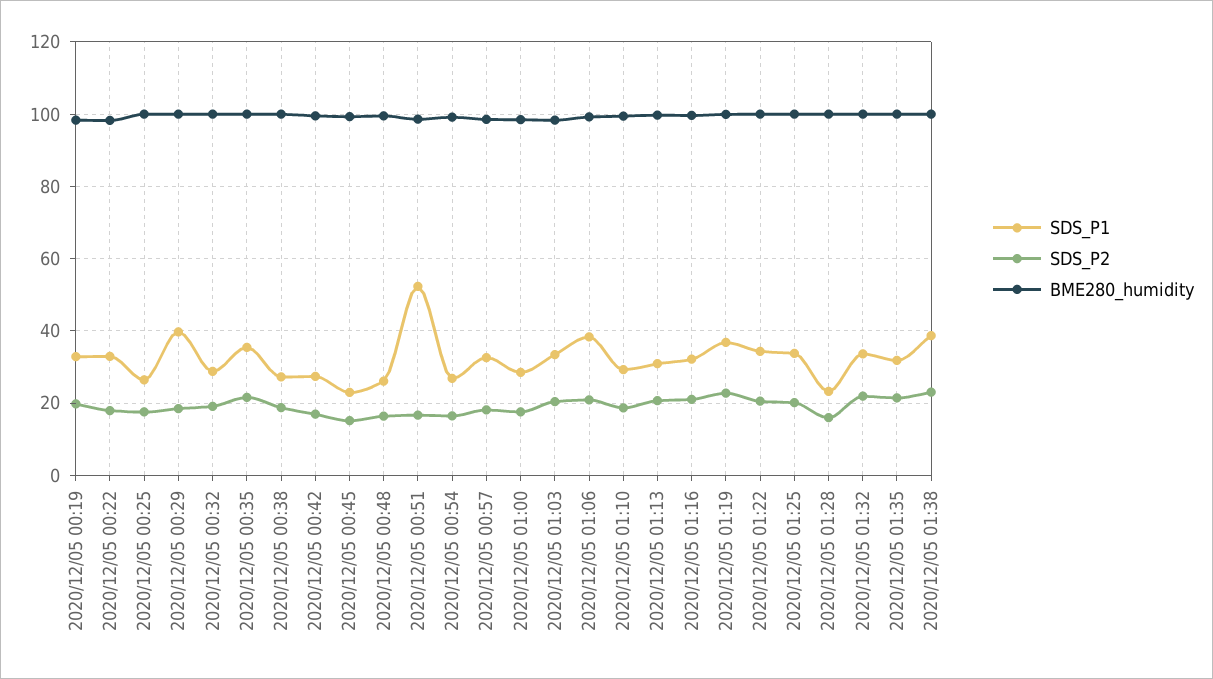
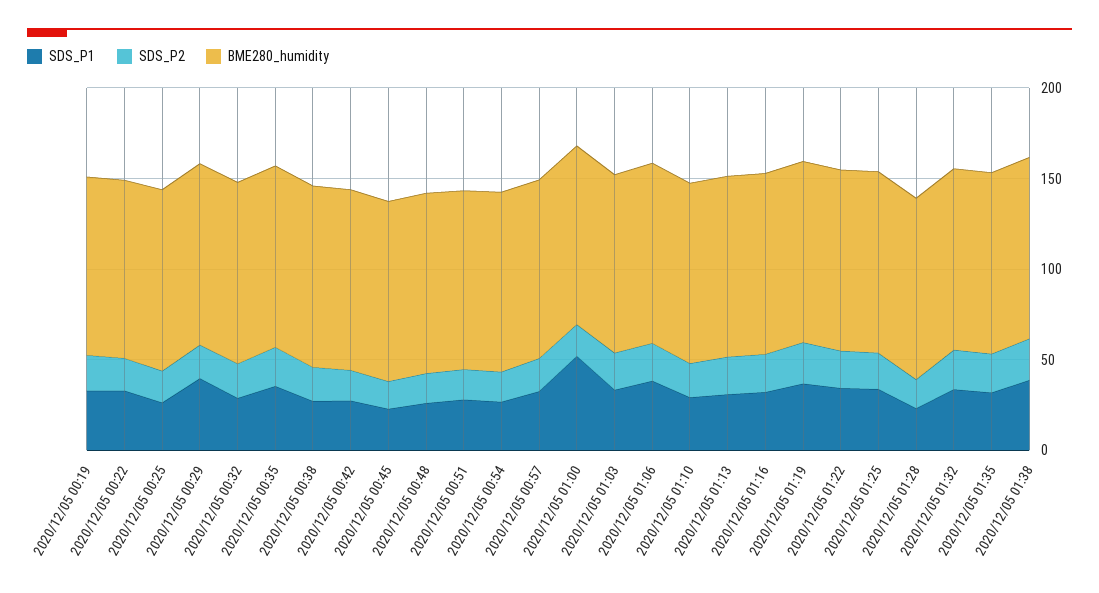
SDS_P1, 2020/12/05 00:51: 52 -> 30
SDS_P1, 2020/12/05 01:00: 28 -> 50

